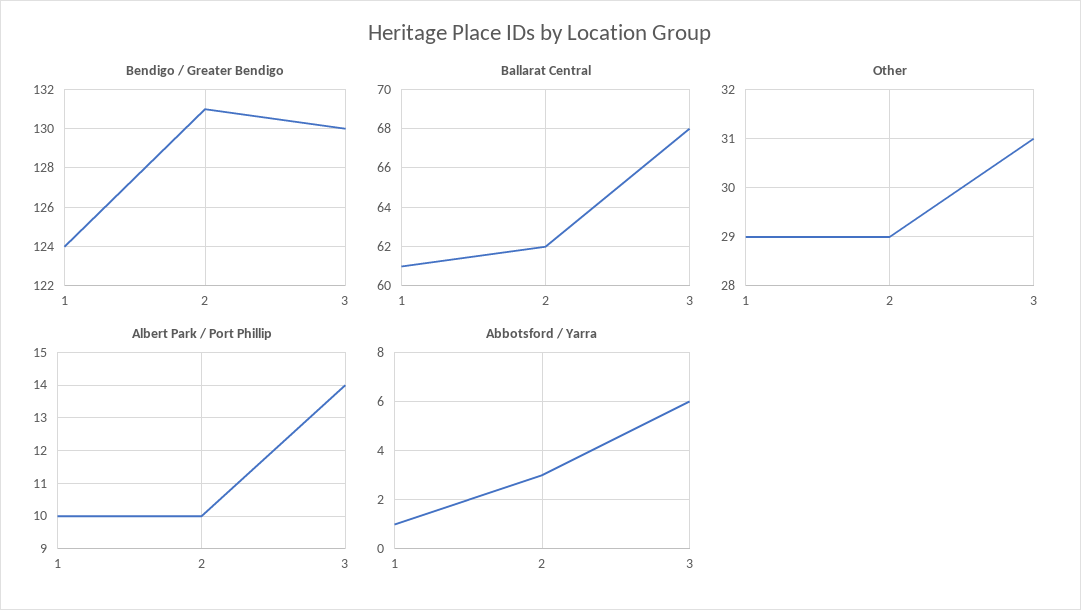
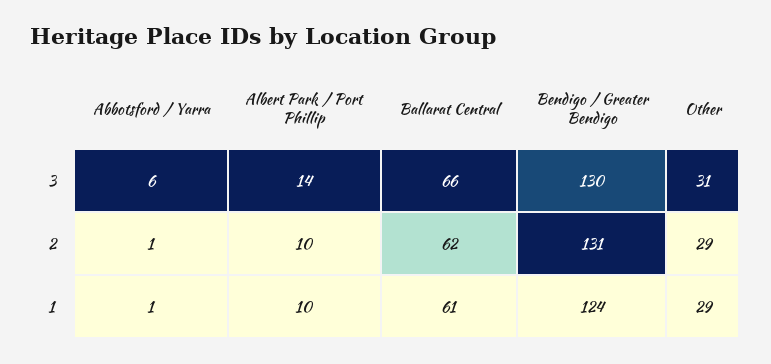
Ballarat Central, 3: 68 -> 66
Abbotsford / Yarra, 2: 3 -> 1

